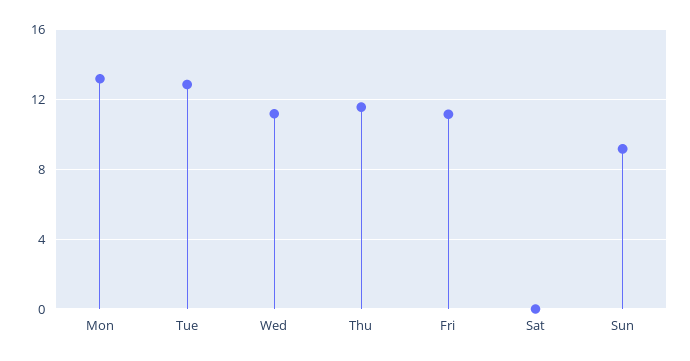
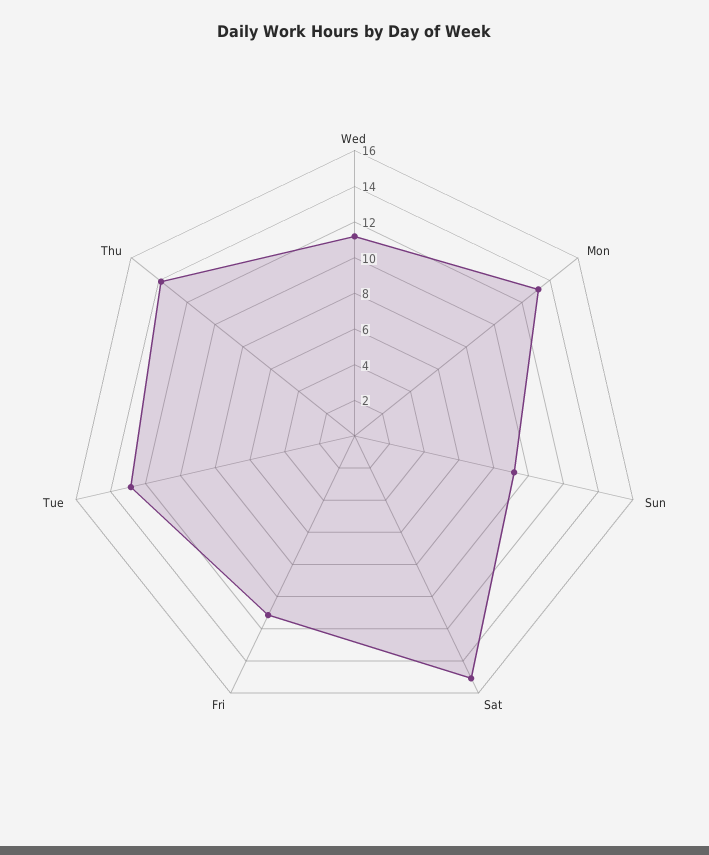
Thu: 11.5 -> 14
Sat: 0 -> 15

